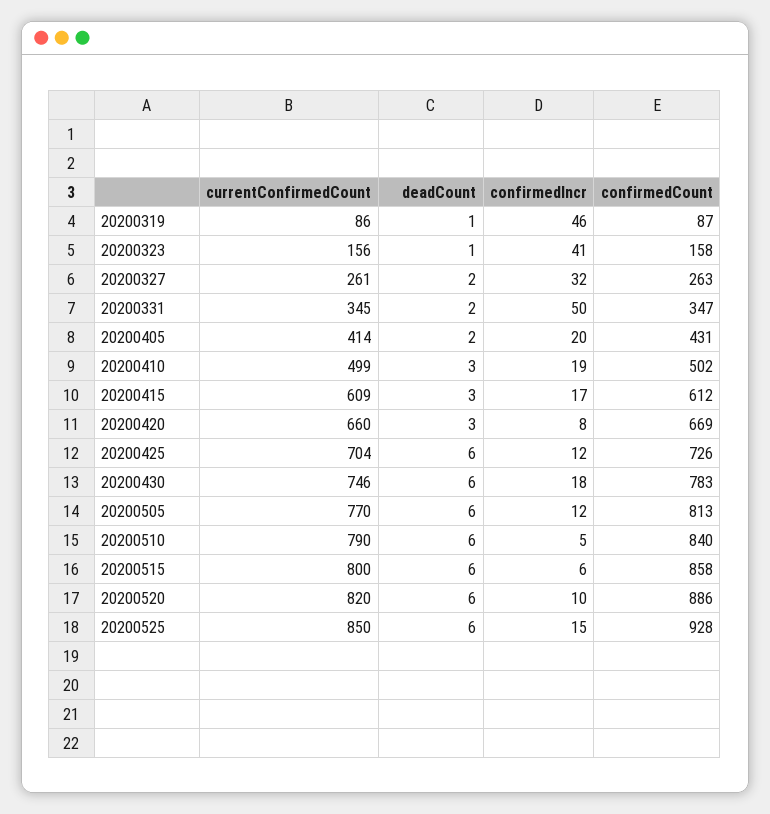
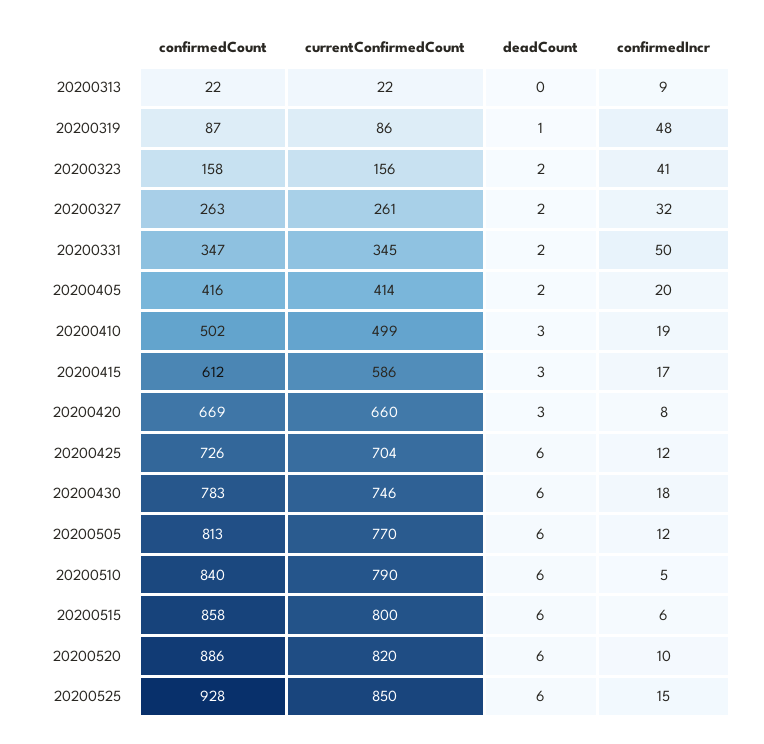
confirmedIncr, 20200319: 46 -> 48
deadCount, 20200323: 1 -> 2
confirmedCount, 20200405: 431 -> 416
currentConfirmedCount, 20200415: 609 -> 586
confirmedCount, 20200313: none -> 22
currentConfirmedCount, 20200313: none -> 22
deadCount, 20200313: none -> 0
confirmedIncr, 20200313: none -> 9

